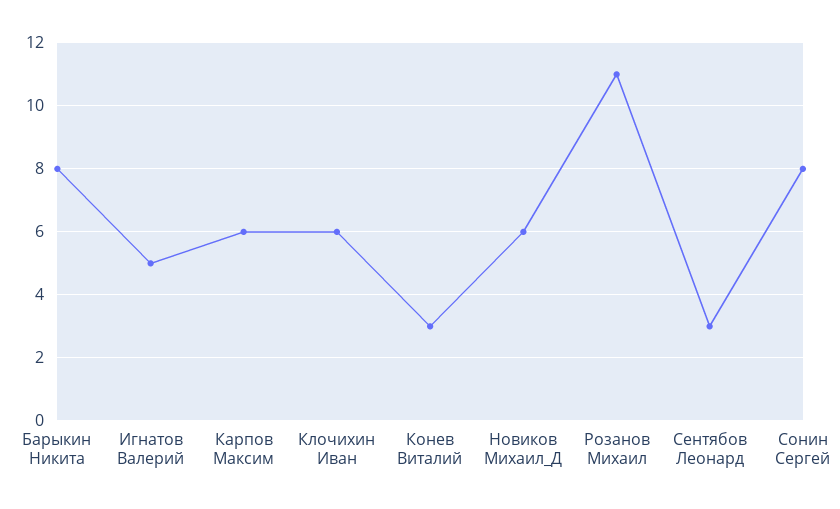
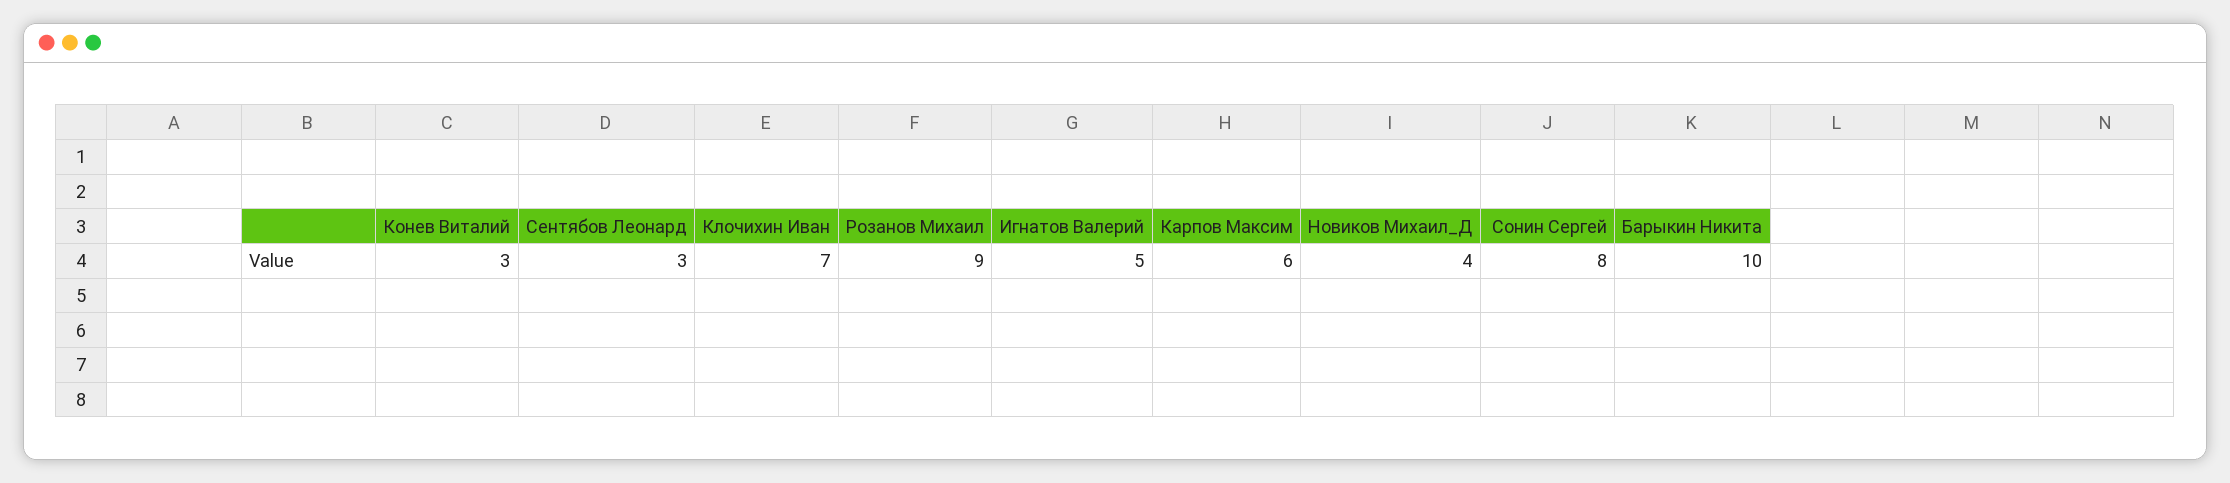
Барыкин Никита: 8 -> 10
Клочихин Иван: 6 -> 7
Новиков Михаил_Д: 6 -> 4
Розанов Михаил: 11 -> 9

